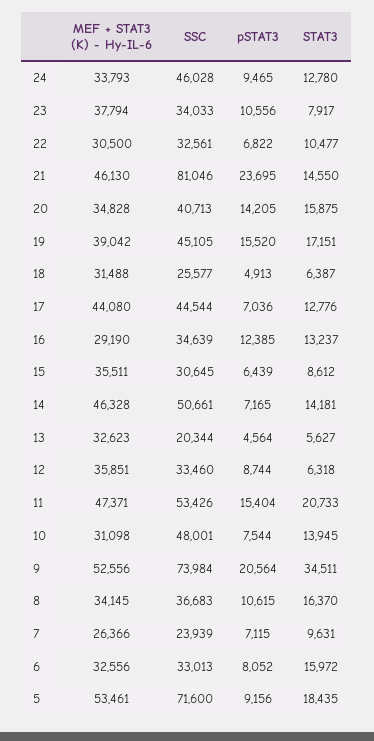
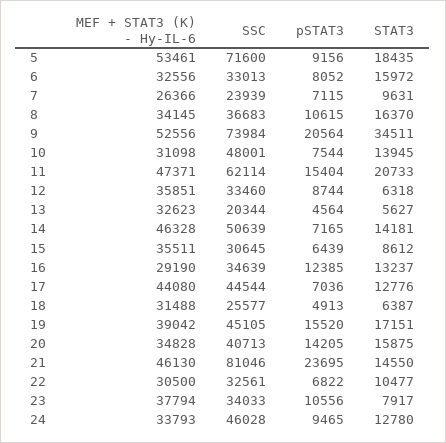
SSC, 14: 50661 -> 50639
SSC, 11: 53426 -> 62114

